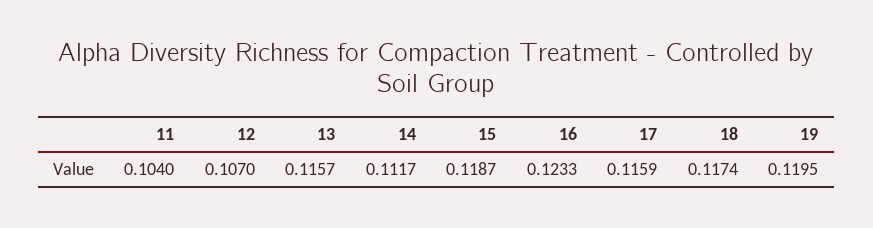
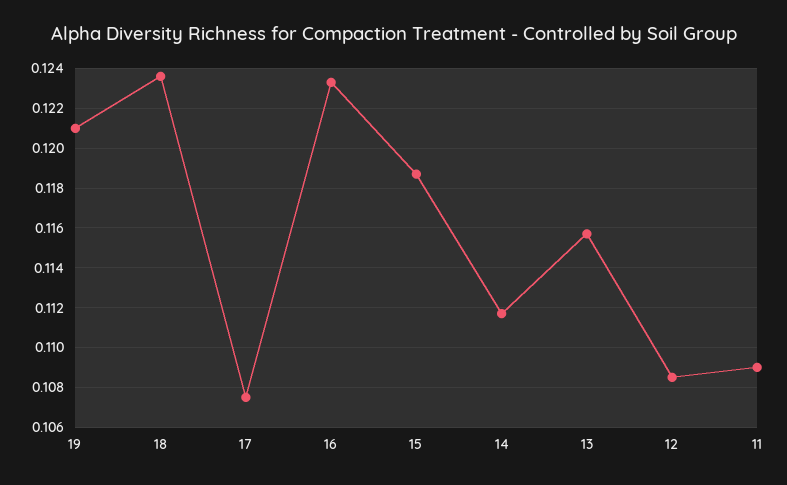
11: 0.104 -> 0.109
12: 0.107 -> 0.1085
17: 0.1159 -> 0.1075
18: 0.1174 -> 0.1235
19: 0.1195 -> 0.121

